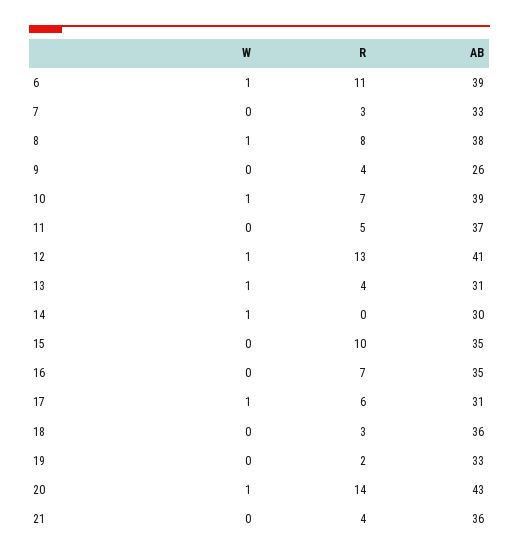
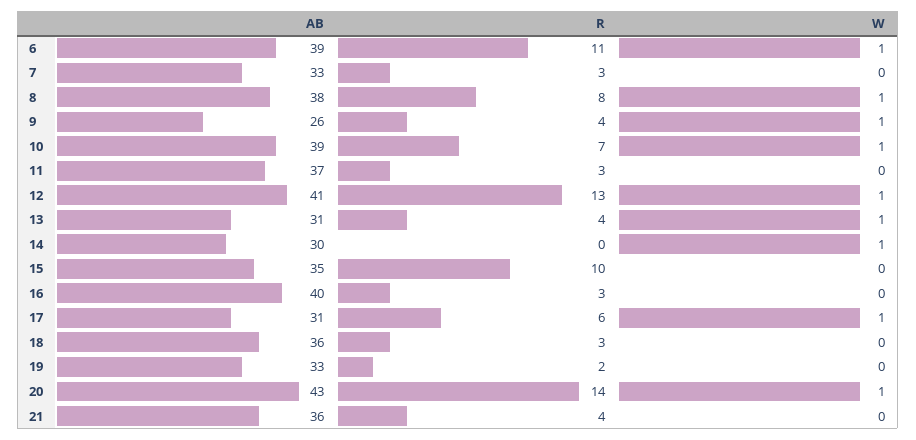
W, 9: 0 -> 1
R, 11: 5 -> 3
R, 16: 7 -> 3
AB, 16: 35 -> 40

